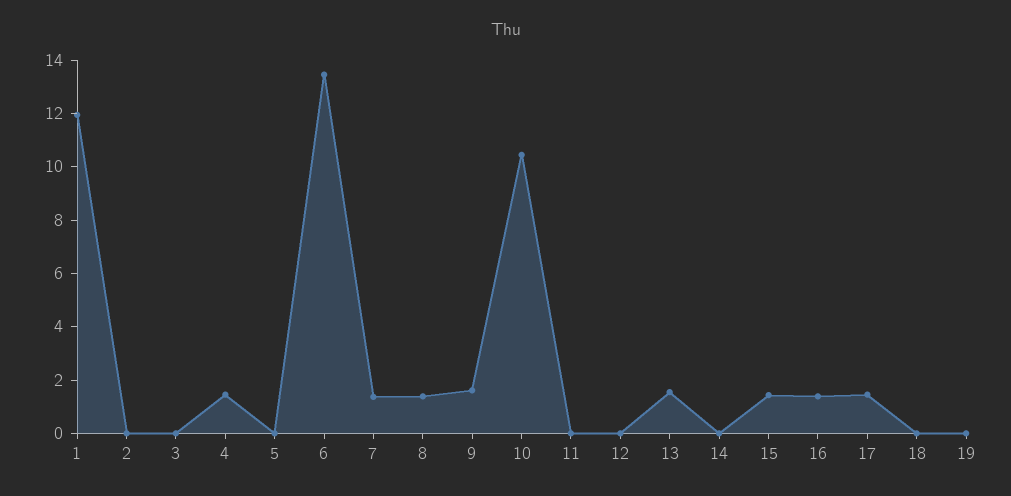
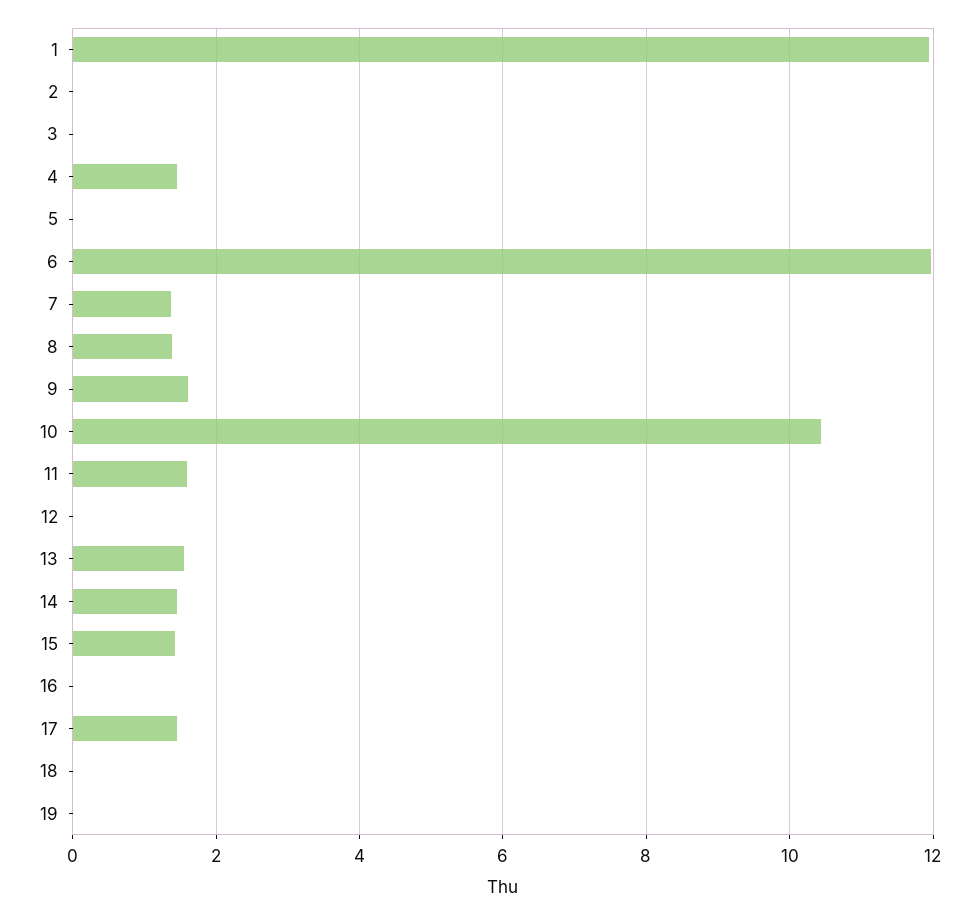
6: 13.5 -> 12
11: 0 -> 1.6
14: 0 -> 1.4
16: 1.5 -> 0

